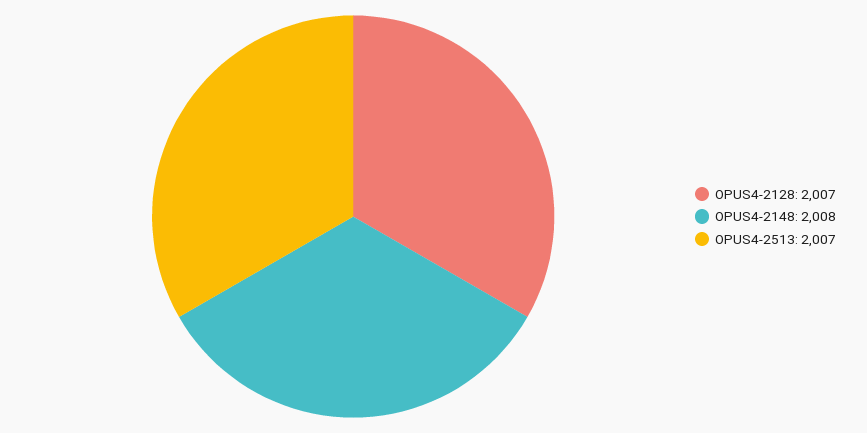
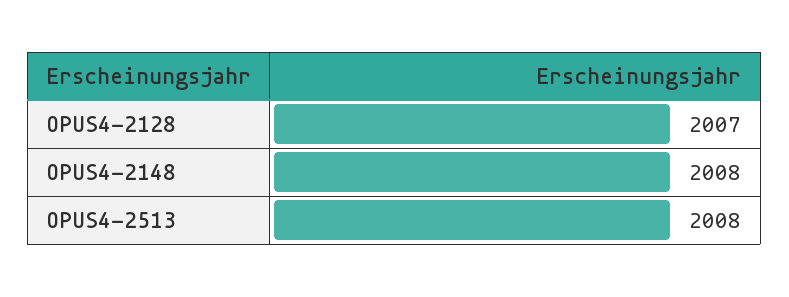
OPUS4-2513: 2007 -> 2008

